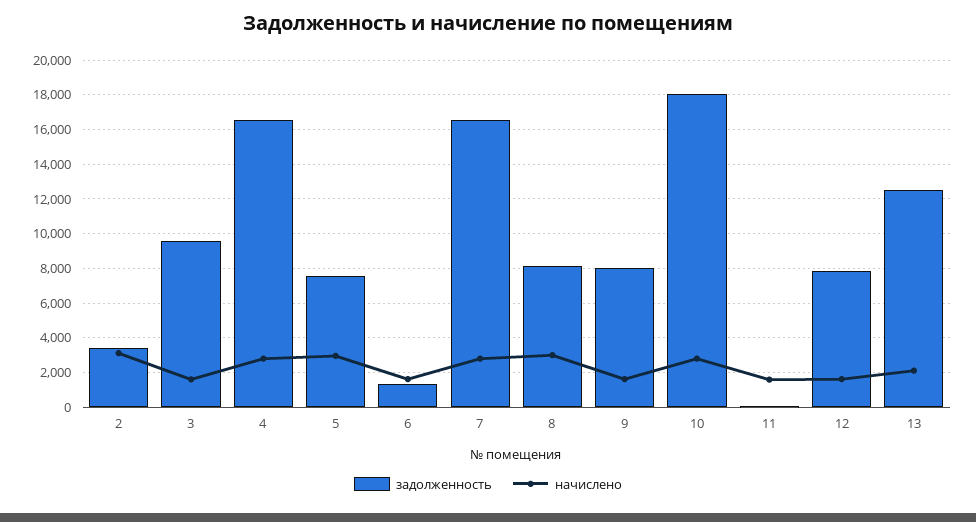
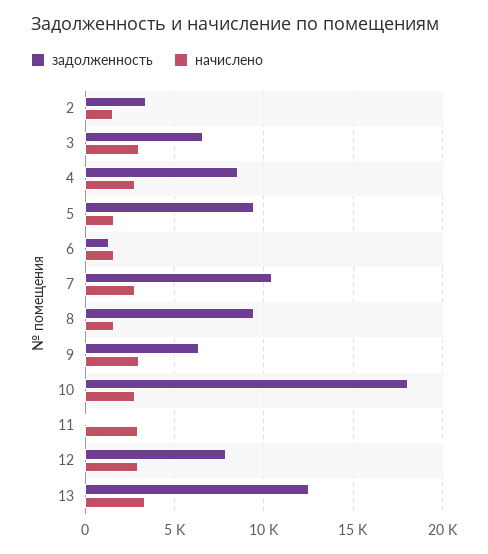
начислено, 2: 3000 -> 1500
задолженность, 3: 9500 -> 6500
начислено, 3: 1500 -> 3000
задолженность, 4: 16500 -> 8500
задолженность, 5: 7500 -> 9500
начислено, 5: 3000 -> 1500
задолженность, 7: 16500 -> 10500
задолженность, 8: 8000 -> 9500
начислено, 8: 3000 -> 1500
задолженность, 9: 8000 -> 6500
начислено, 9: 1500 -> 3000
начислено, 11: 1500 -> 3000
начислено, 12: 1500 -> 3000
начислено, 13: 2000 -> 3500

